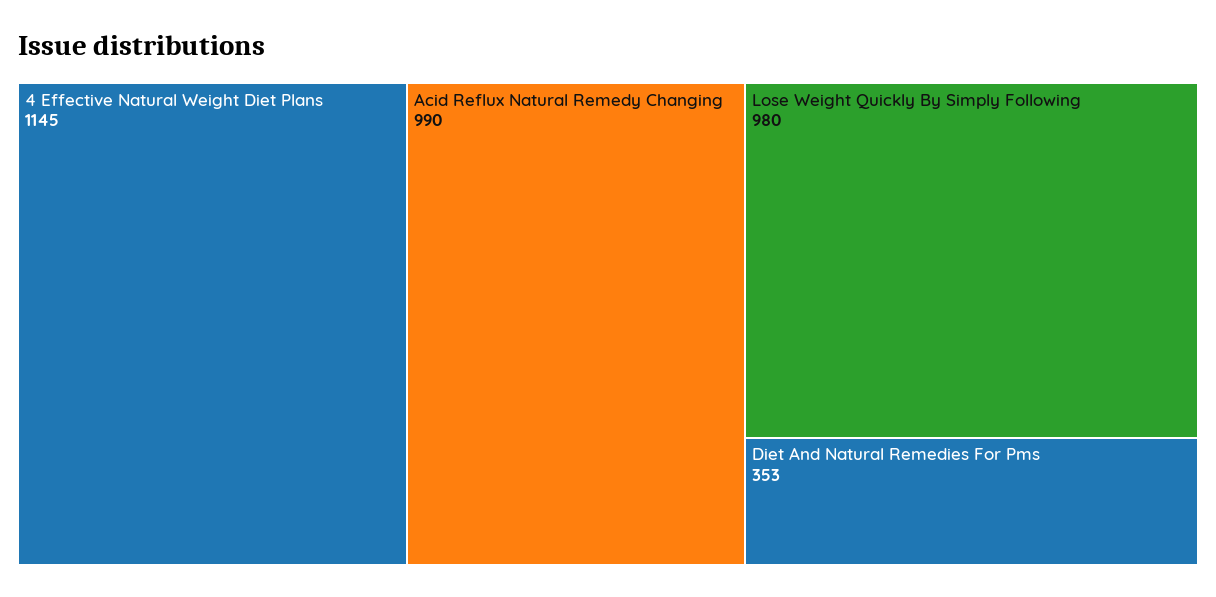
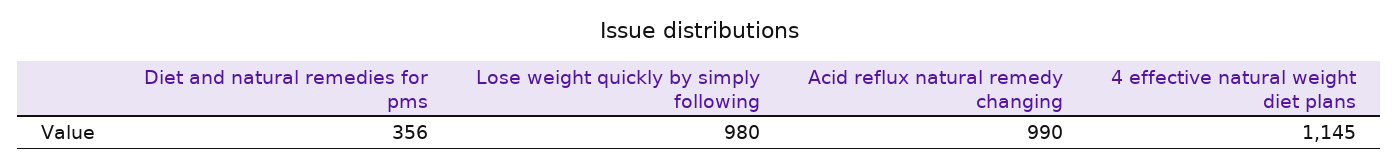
Diet And Natural Remedies For Pms: 353 -> 356

